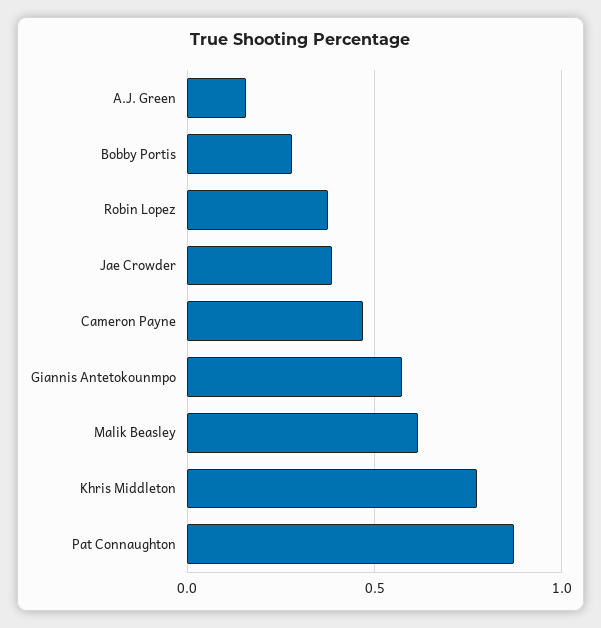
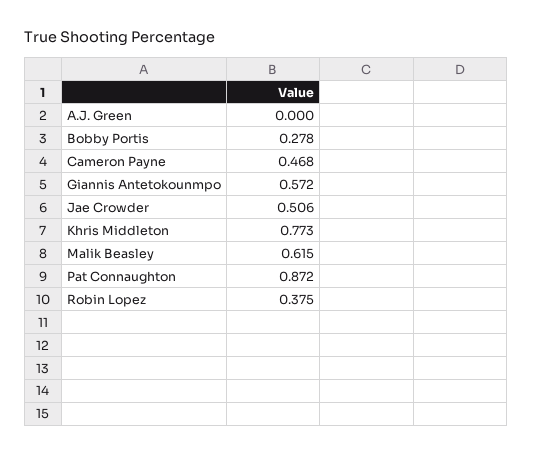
A.J. Green: 0.15 -> 0
Jae Crowder: 0.4 -> 0.506

